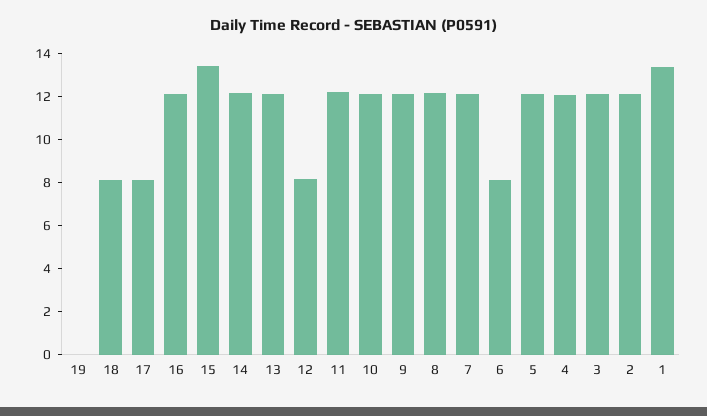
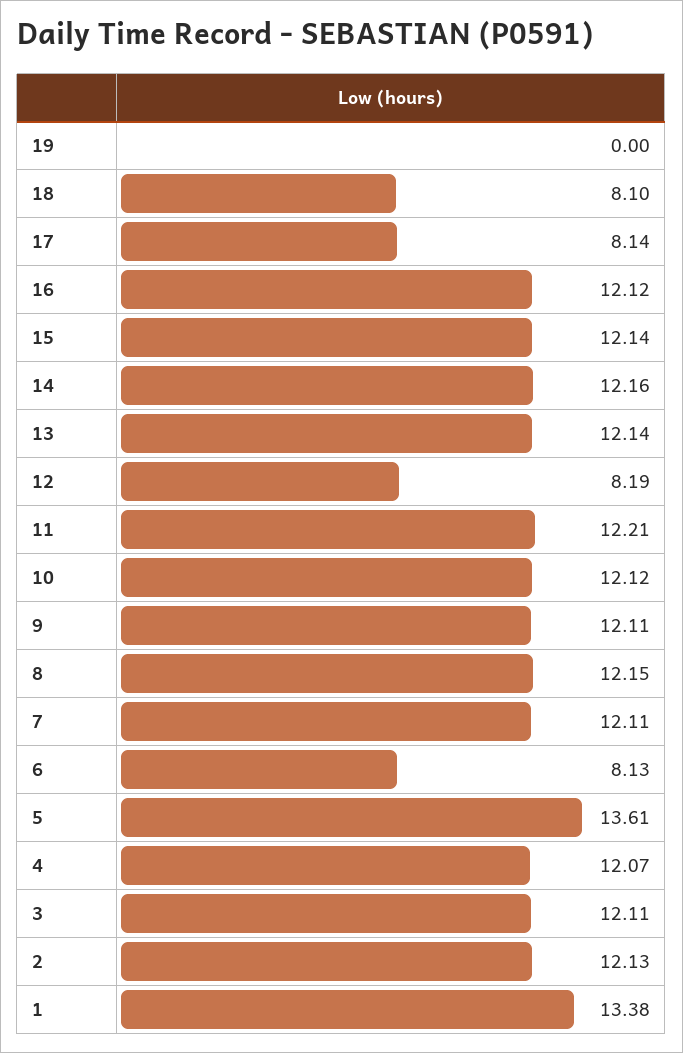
15: 13.5 -> 12.14
5: 12 -> 13.61

